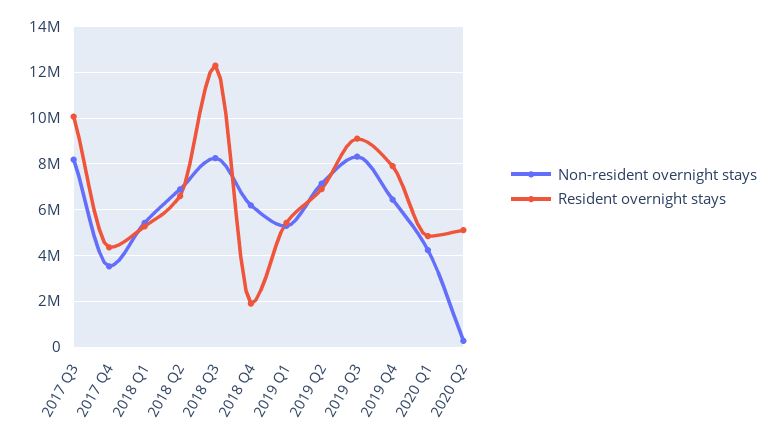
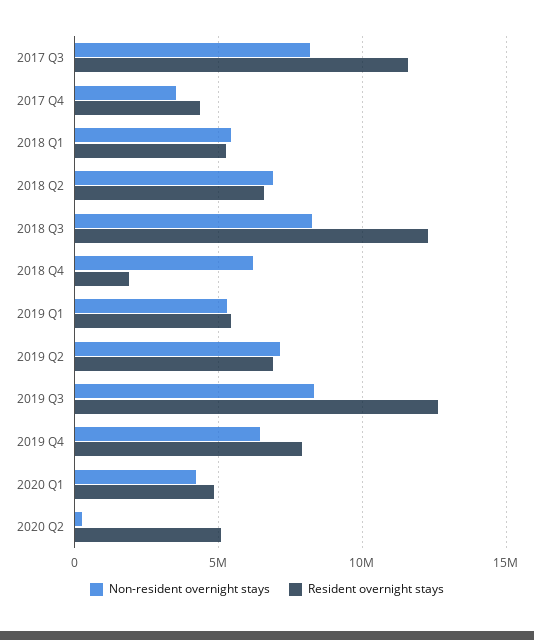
Resident overnight stays, 2017 Q3: 10000000 -> 11500000
Resident overnight stays, 2019 Q3: 9000000 -> 12500000

